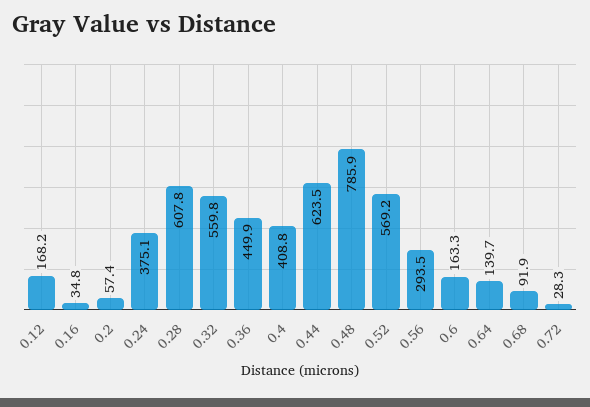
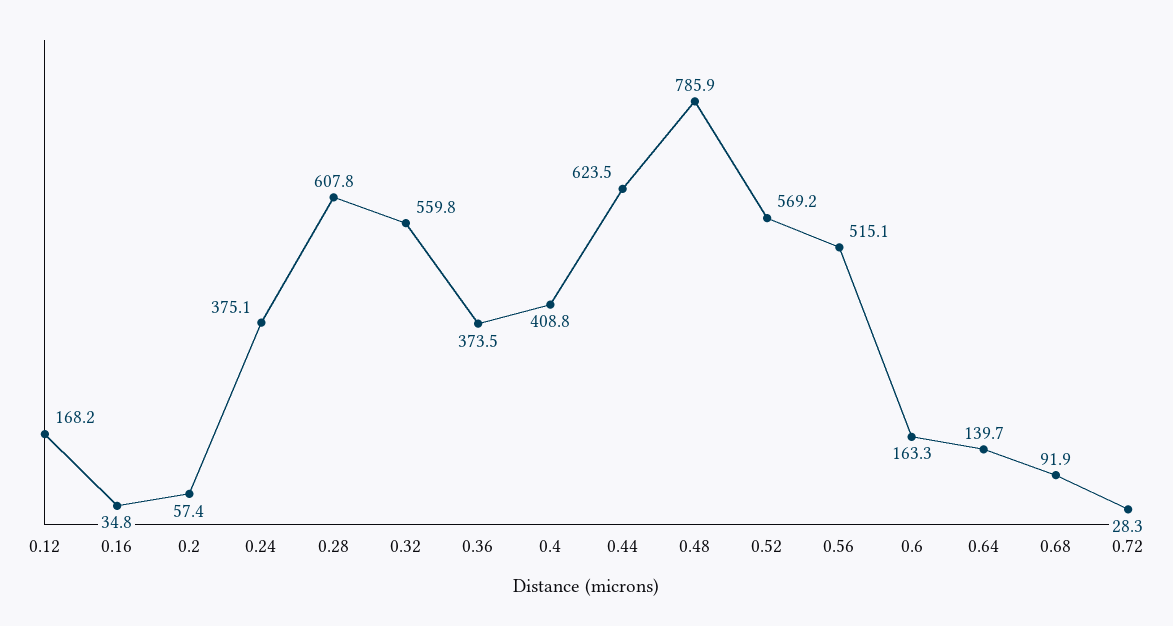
0.36: 449.9 -> 373.5
0.56: 293.5 -> 515.1

